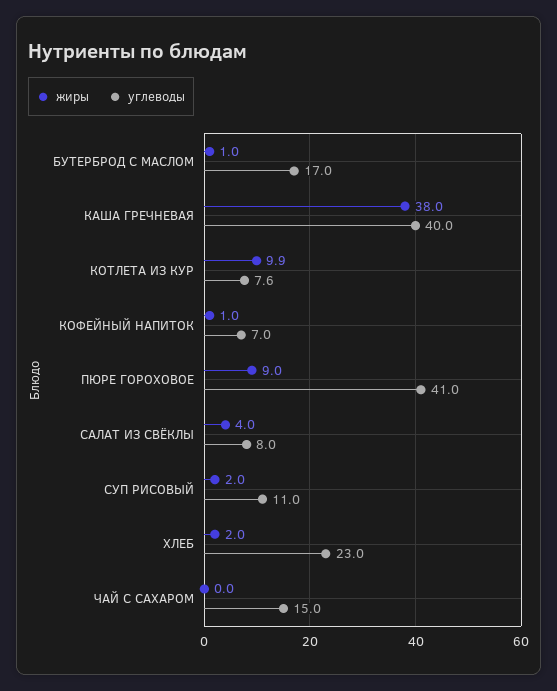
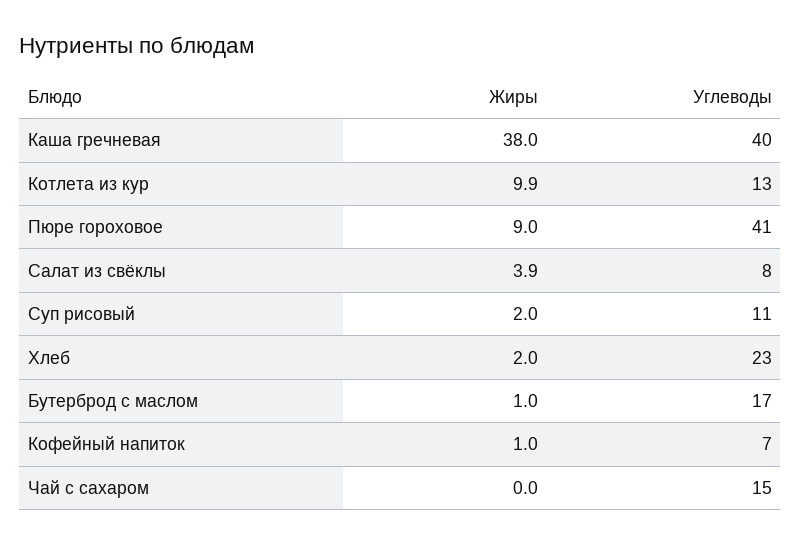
углеводы, КОТЛЕТА ИЗ КУР: 7.6 -> 13
жиры, САЛАТ ИЗ СВЁКЛЫ: 4 -> 3.9

